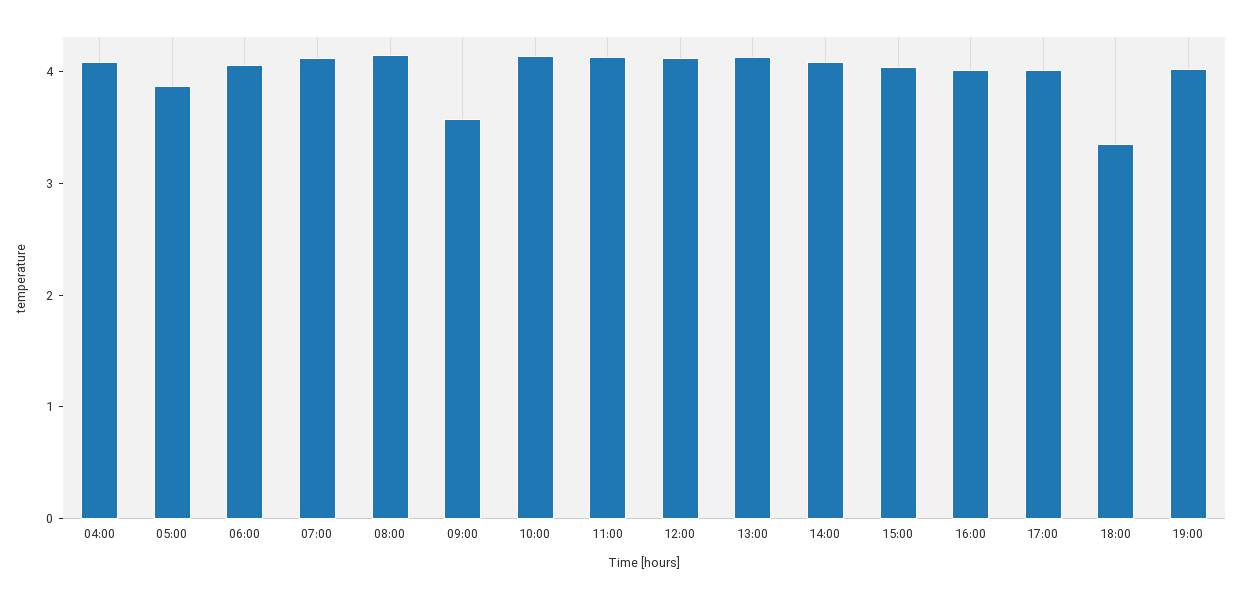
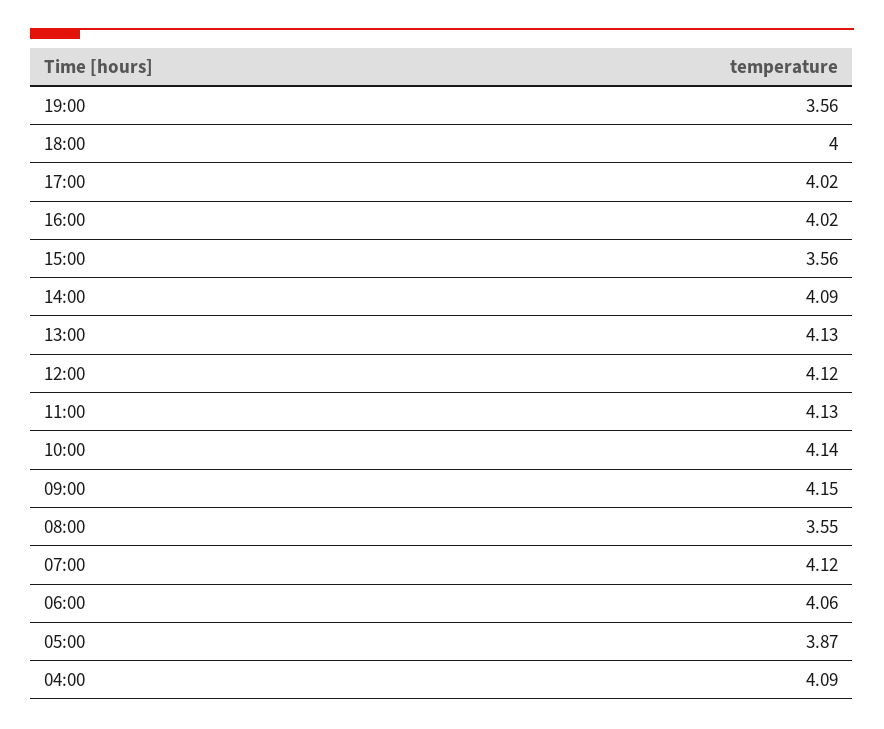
08:00: 4.2 -> 3.55
09:00: 3.6 -> 4.15
15:00: 4 -> 3.56
18:00: 3.4 -> 4
19:00: 4 -> 3.56

